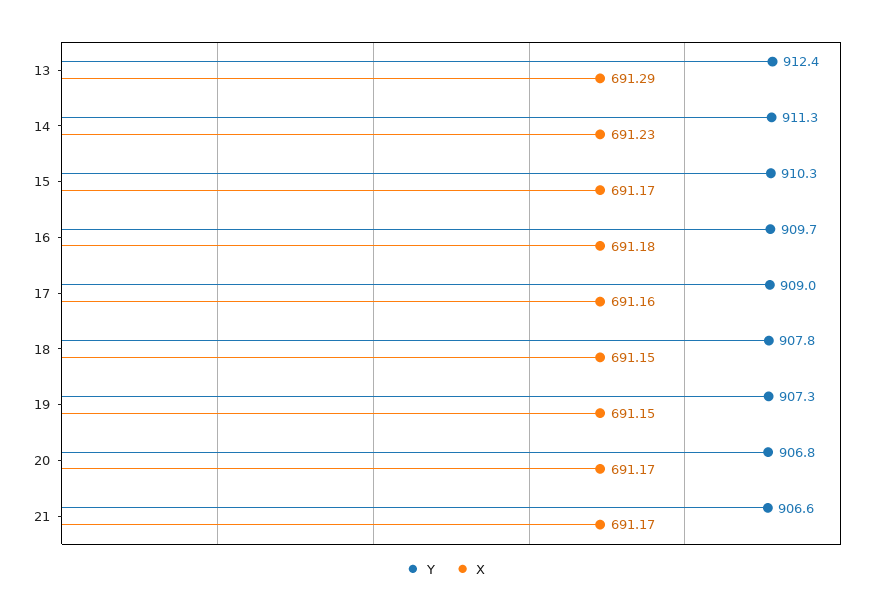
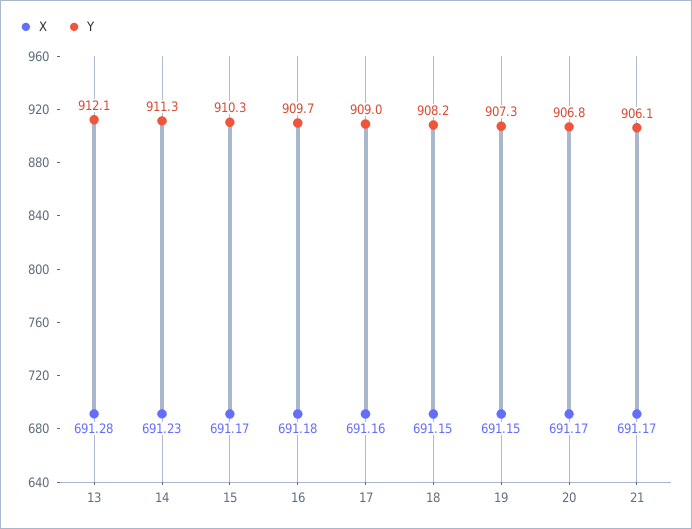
Y, 13: 912.4 -> 912.1
X, 13: 691.29 -> 691.28
Y, 18: 907.8 -> 908.2
Y, 21: 906.6 -> 906.1

